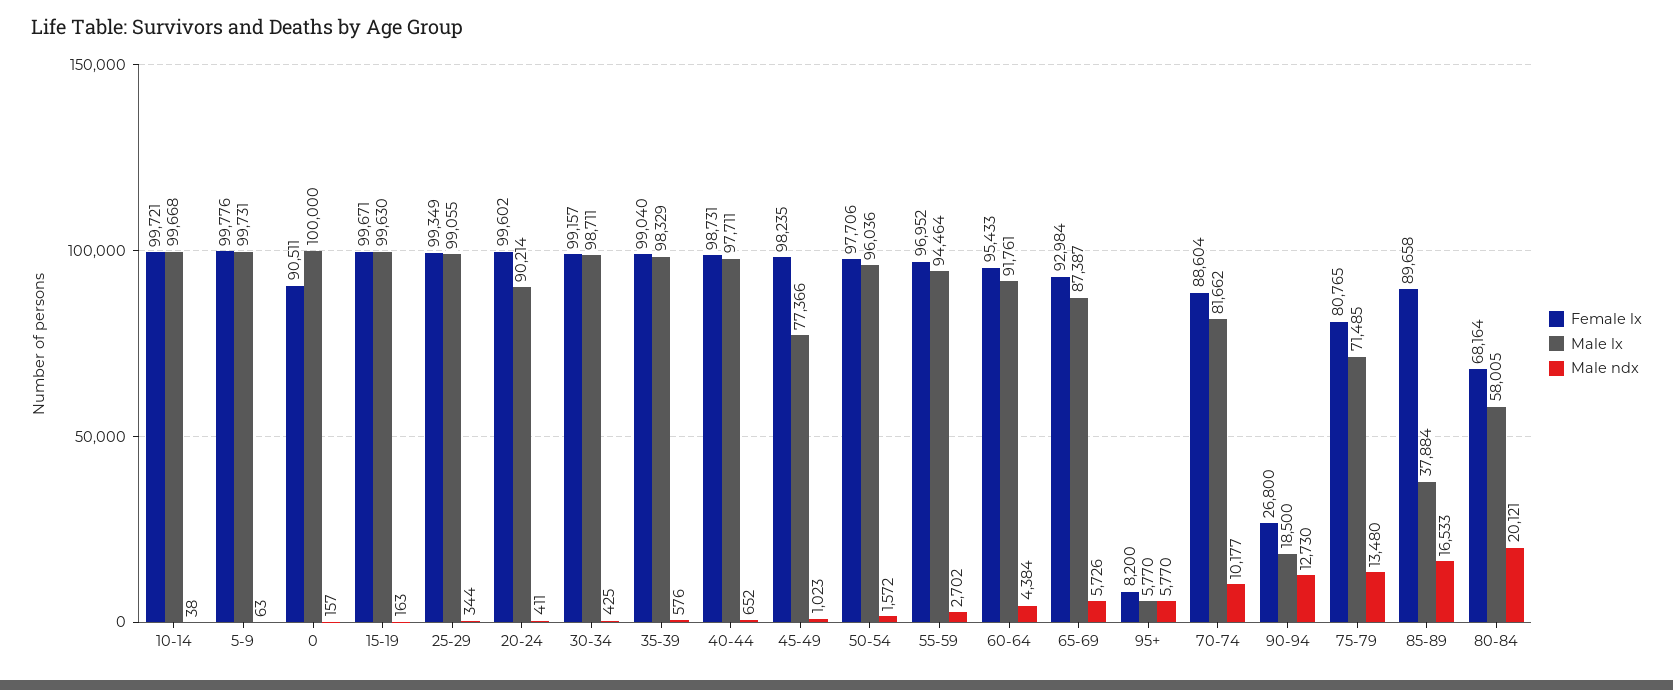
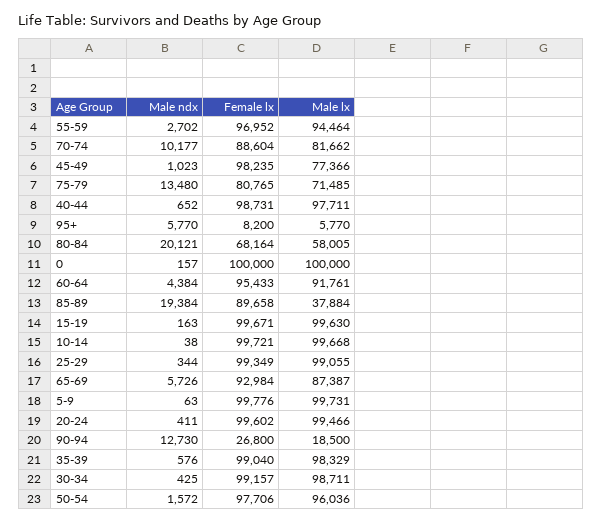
Female lx, 0: 90511 -> 100000
Male lx, 20-24: 90214 -> 99466
Male ndx, 85-89: 16533 -> 19384

